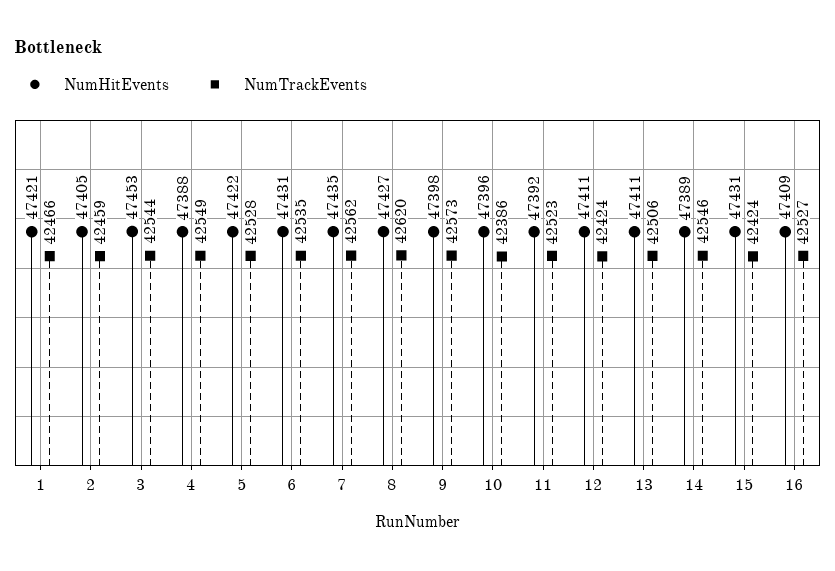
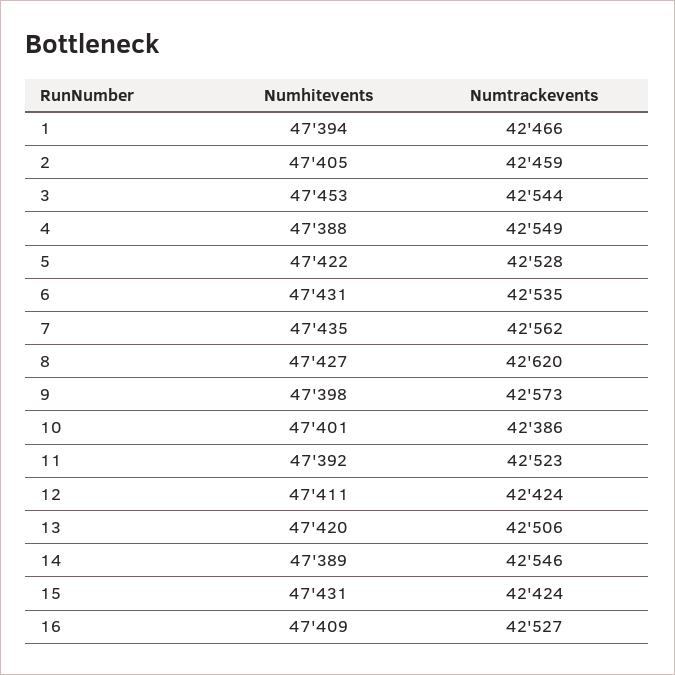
NumHitEvents, 1: 47421 -> 47394
NumHitEvents, 10: 47396 -> 47401
NumHitEvents, 13: 47411 -> 47420

